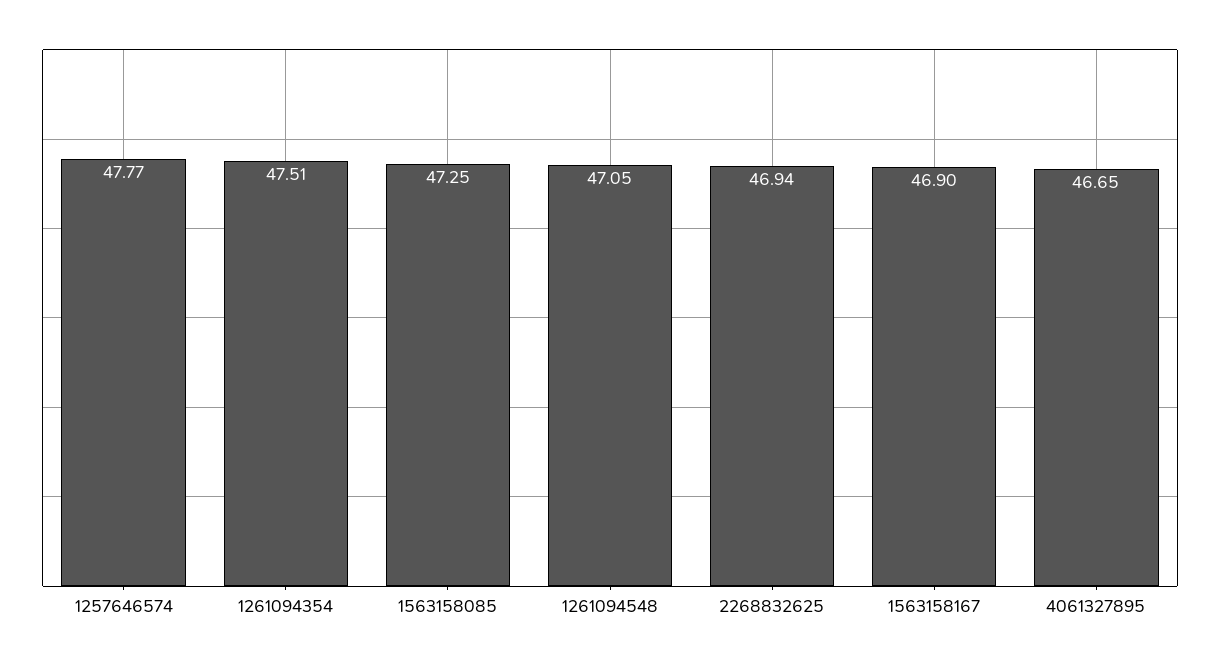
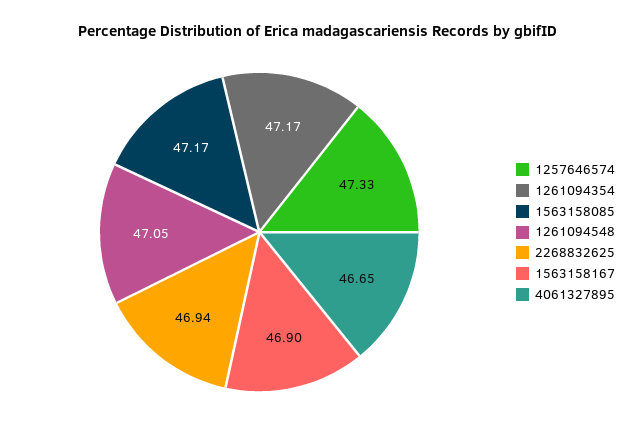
1257646574: 47.77 -> 47.33
1261094354: 47.51 -> 47.17
1563158085: 47.25 -> 47.17

